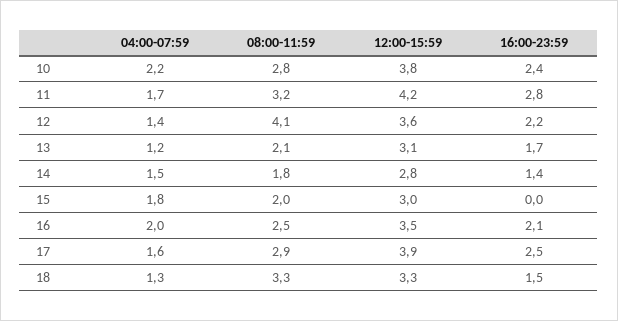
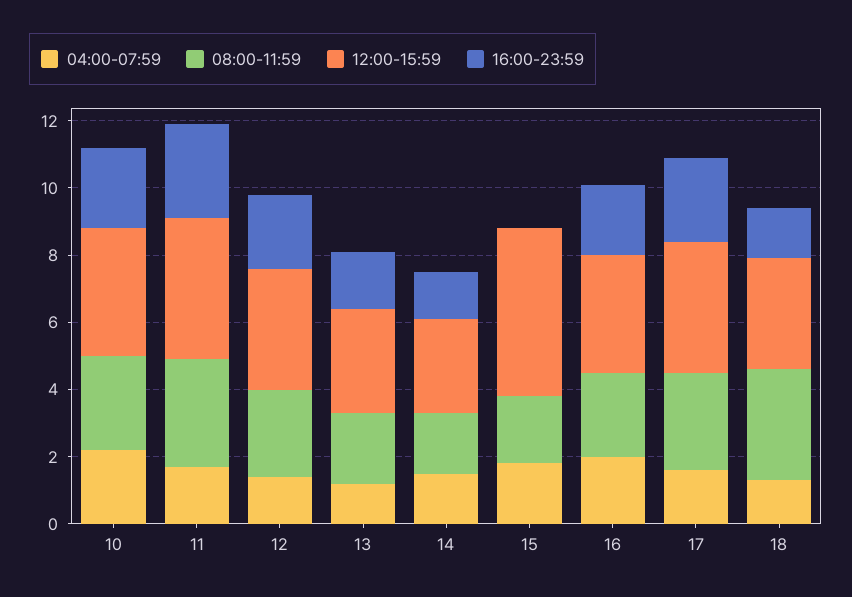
08:00-11:59, 12: 4.1 -> 2.5
12:00-15:59, 15: 3 -> 5

